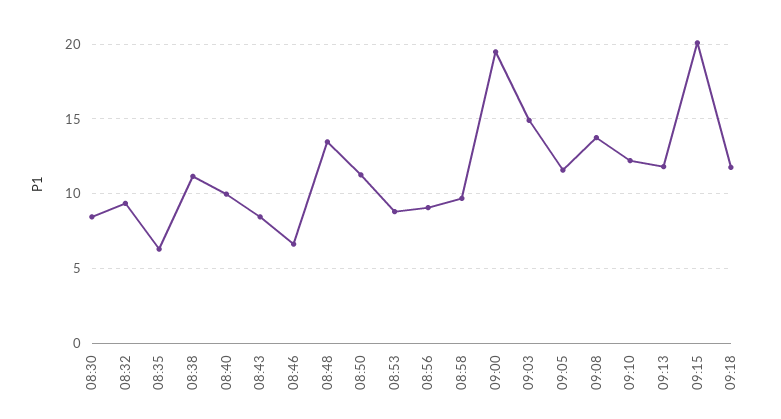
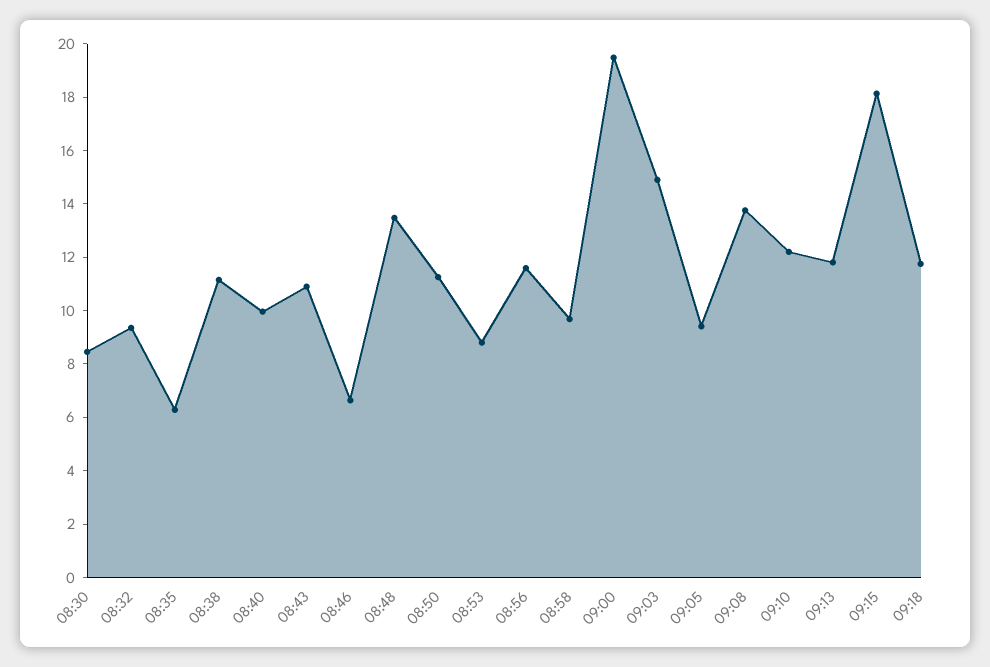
08:43: 8.5 -> 11
08:56: 9 -> 11.5
09:05: 11.5 -> 9.5
09:15: 20 -> 18

